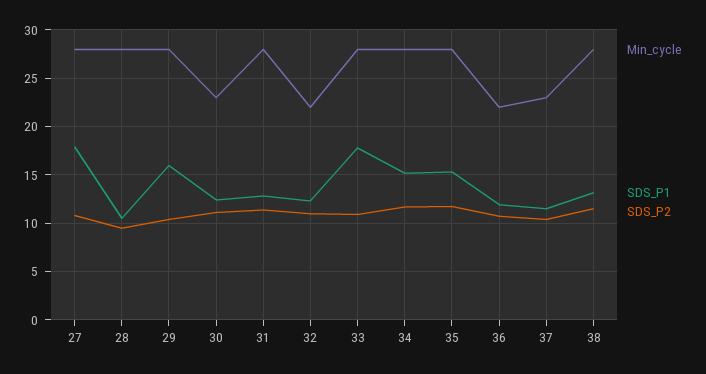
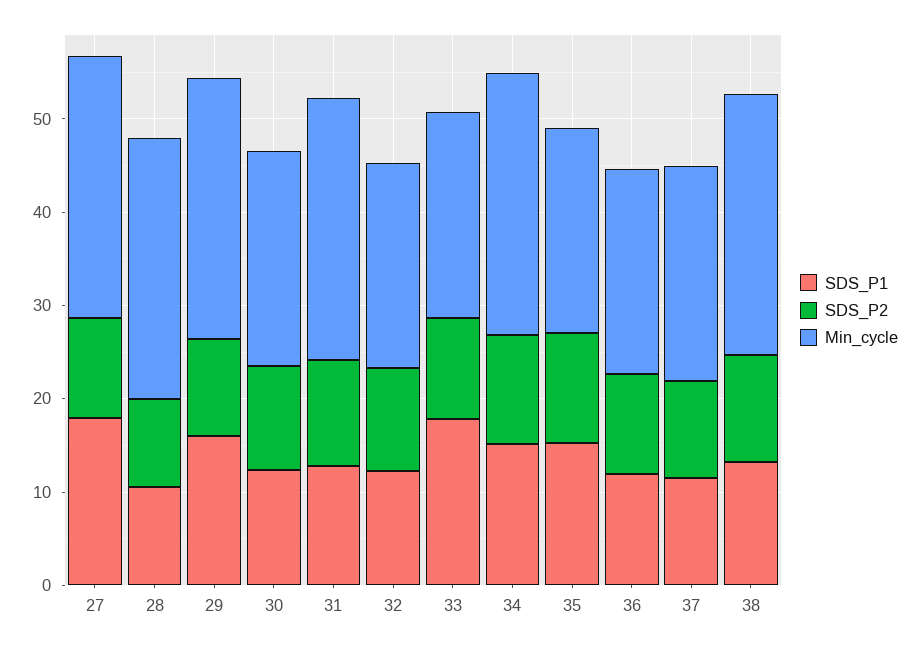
Min_cycle, 33: 28 -> 22
Min_cycle, 35: 28 -> 22

